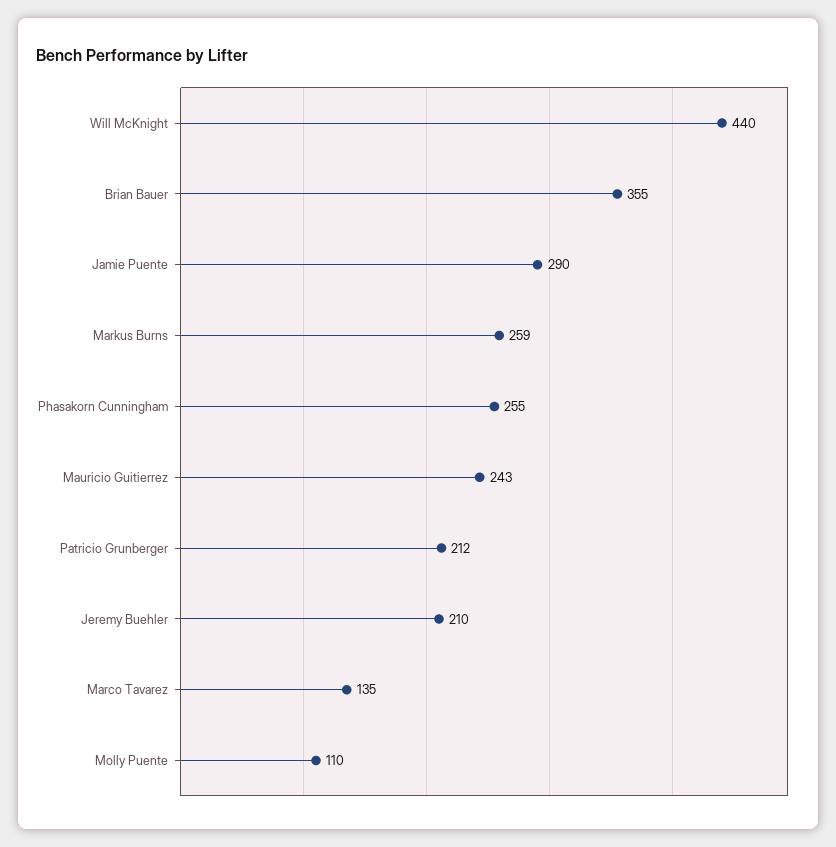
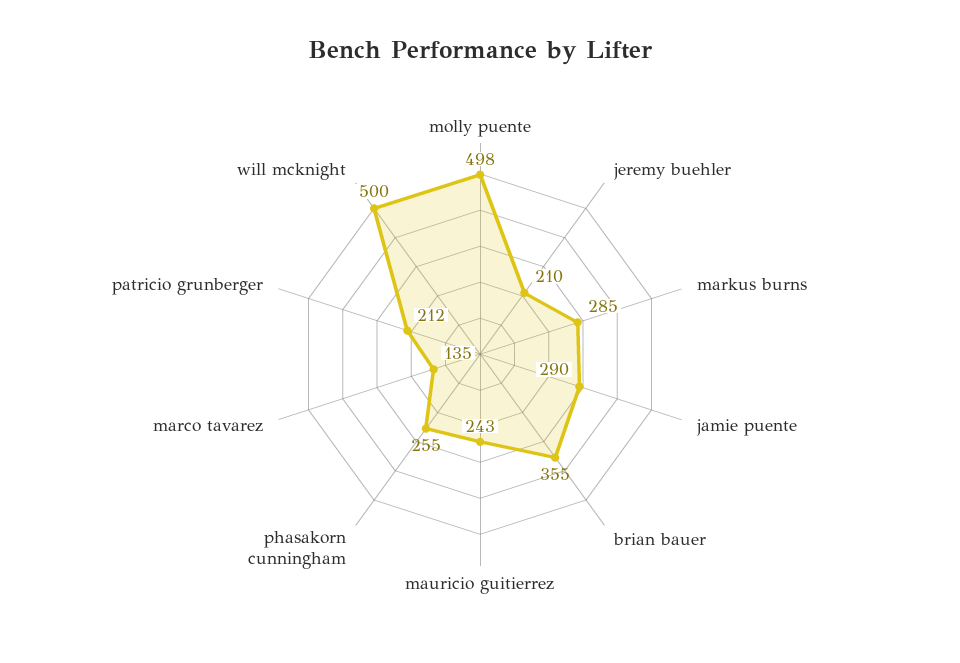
Will McKnight: 440 -> 500
Markus Burns: 259 -> 285
Molly Puente: 110 -> 498

